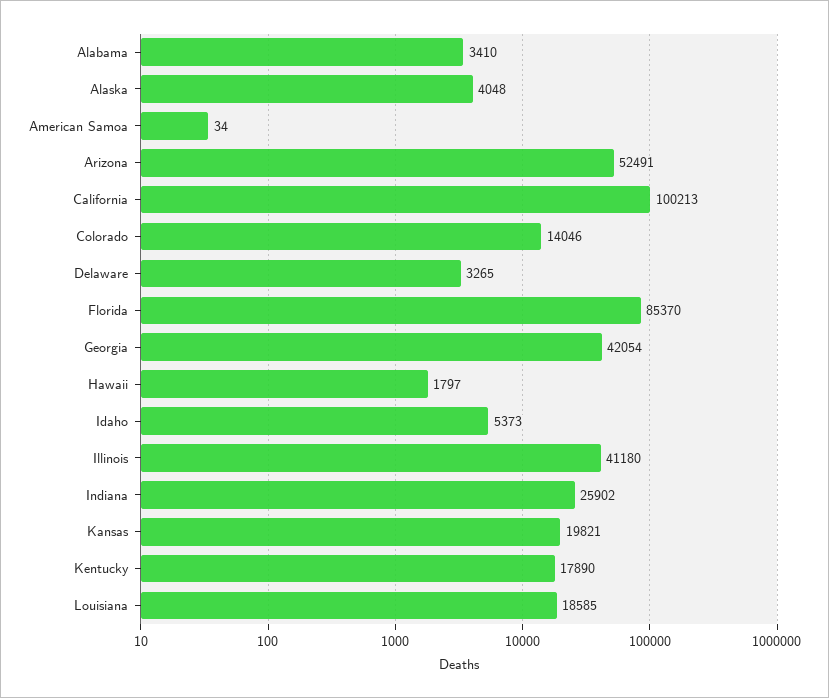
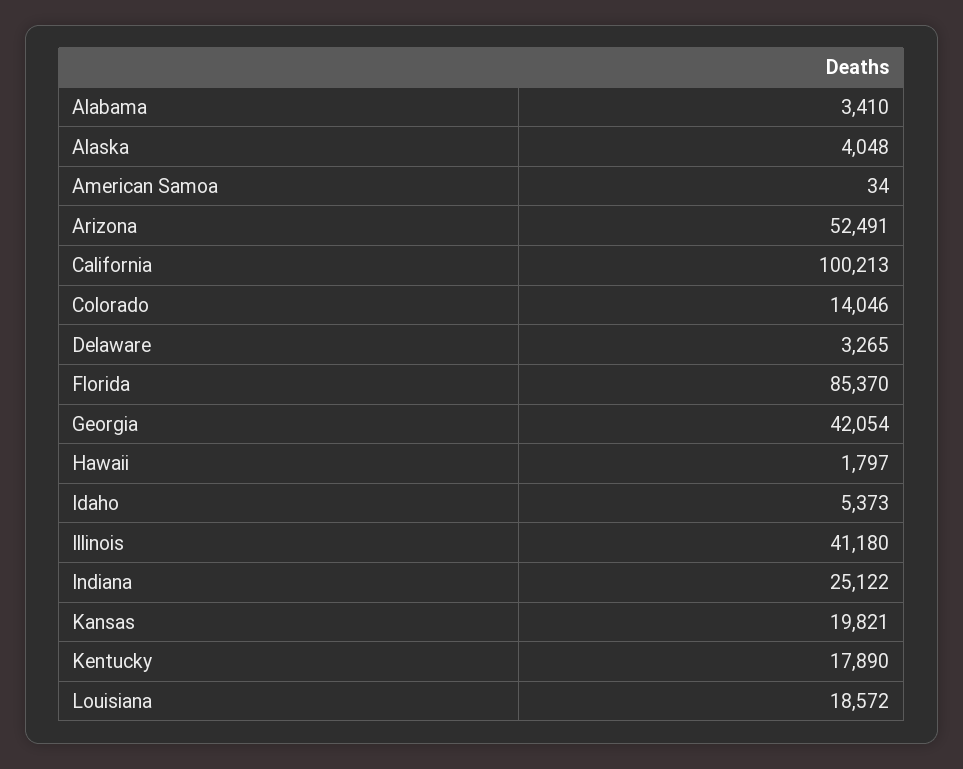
Indiana: 25902 -> 25122
Louisiana: 18585 -> 18572

